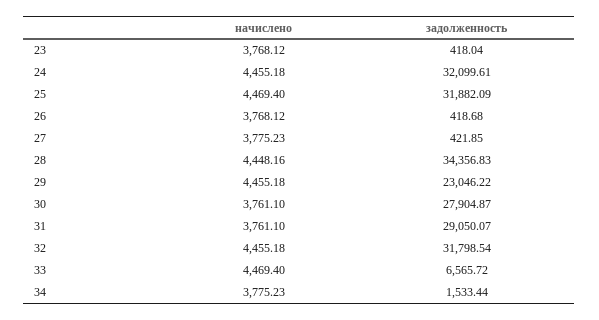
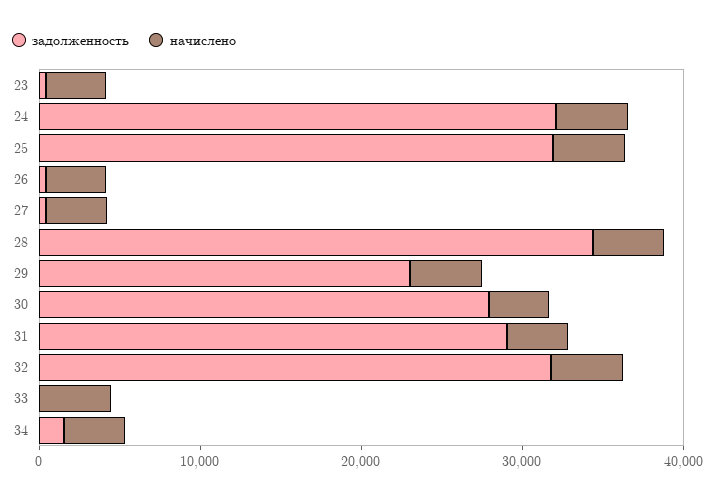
задолженность, 33: 6565.72 -> 0

